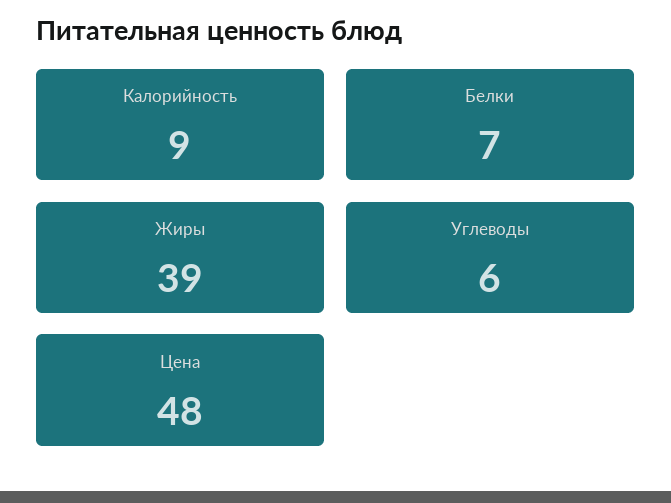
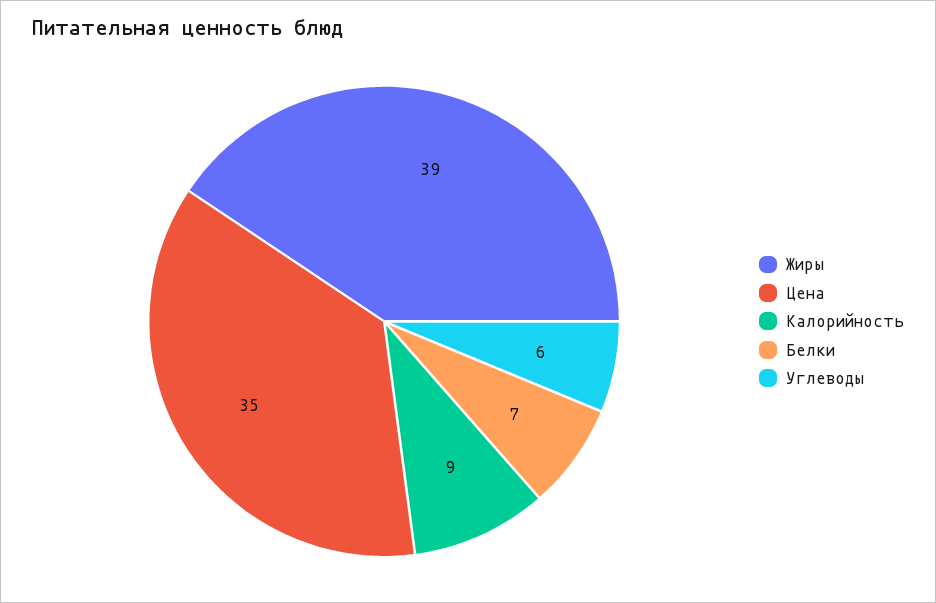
Цена: 48 -> 35

